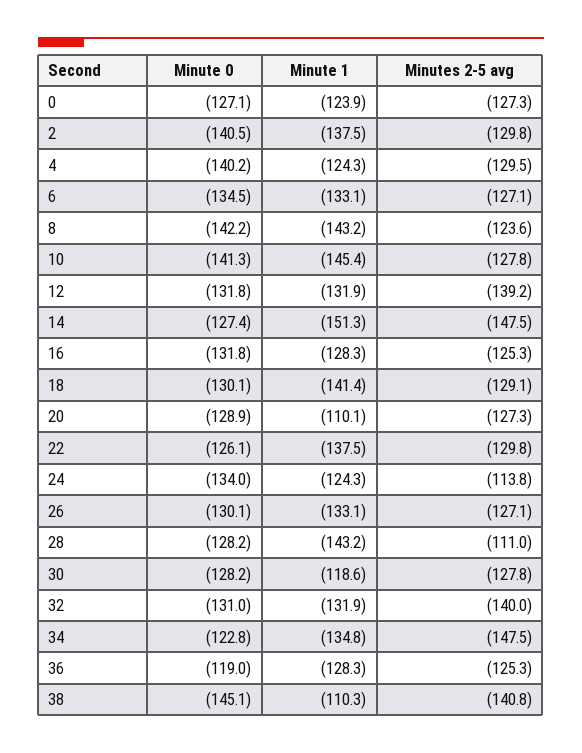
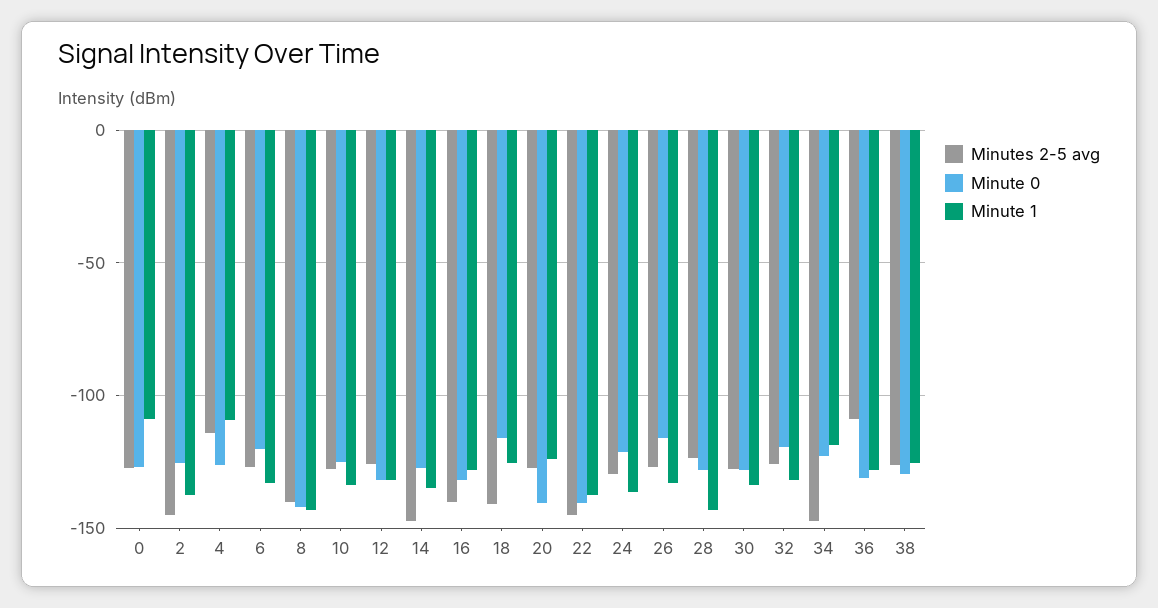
Minute 1, 0: -123.9 -> -110
Minute 0, 2: -140.5 -> -125
Minutes 2-5 avg, 2: -129.8 -> -145
Minute 0, 4: -140.2 -> -125
Minute 1, 4: -124.3 -> -110
Minutes 2-5 avg, 4: -129.5 -> -115
Minute 0, 6: -134.5 -> -120
Minutes 2-5 avg, 8: -123.6 -> -140
Minute 0, 10: -141.3 -> -125
Minute 1, 10: -145.4 -> -135
Minutes 2-5 avg, 12: -139.2 -> -125
Minute 1, 14: -151.3 -> -135
Minutes 2-5 avg, 16: -125.3 -> -140
Minute 0, 18: -130.1 -> -115
Minute 1, 18: -141.4 -> -125
Minutes 2-5 avg, 18: -129.1 -> -140
Minute 0, 20: -128.9 -> -140
Minute 1, 20: -110.1 -> -125
Minute 0, 22: -126.1 -> -140
Minutes 2-5 avg, 22: -129.8 -> -145
Minute 0, 24: -134 -> -120
Minute 1, 24: -124.3 -> -135
Minutes 2-5 avg, 24: -113.8 -> -130
Minute 0, 26: -130.1 -> -115
Minutes 2-5 avg, 28: -111 -> -125
Minute 1, 30: -118.6 -> -135
Minute 0, 32: -131 -> -120
Minutes 2-5 avg, 32: -140 -> -125
Minute 1, 34: -134.8 -> -120
Minute 0, 36: -119 -> -130
Minutes 2-5 avg, 36: -125.3 -> -110
Minute 0, 38: -145.1 -> -130
Minute 1, 38: -110.3 -> -125
Minutes 2-5 avg, 38: -140.8 -> -125

